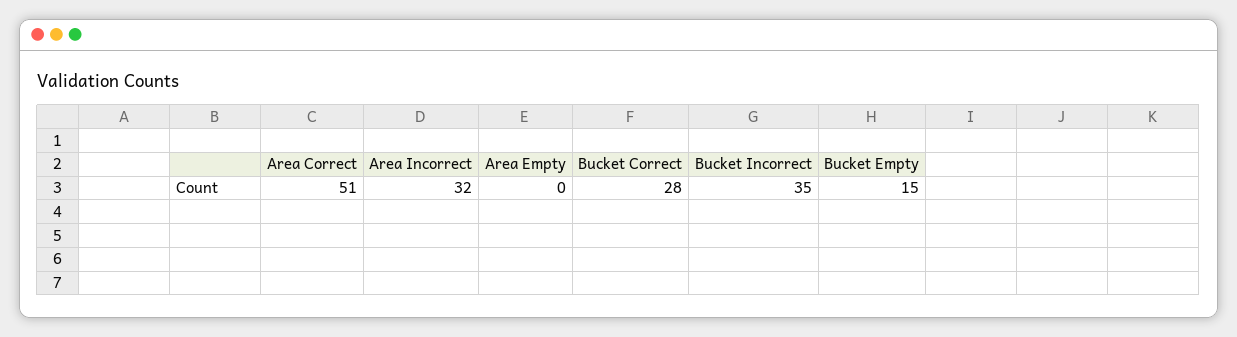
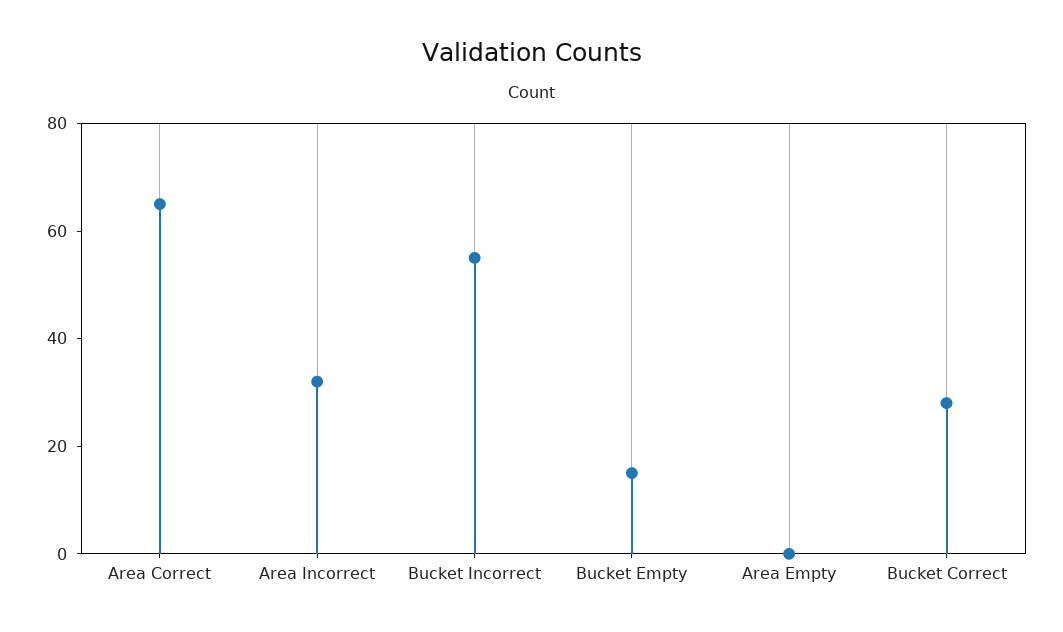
Area Correct: 51 -> 65
Bucket Incorrect: 35 -> 55

